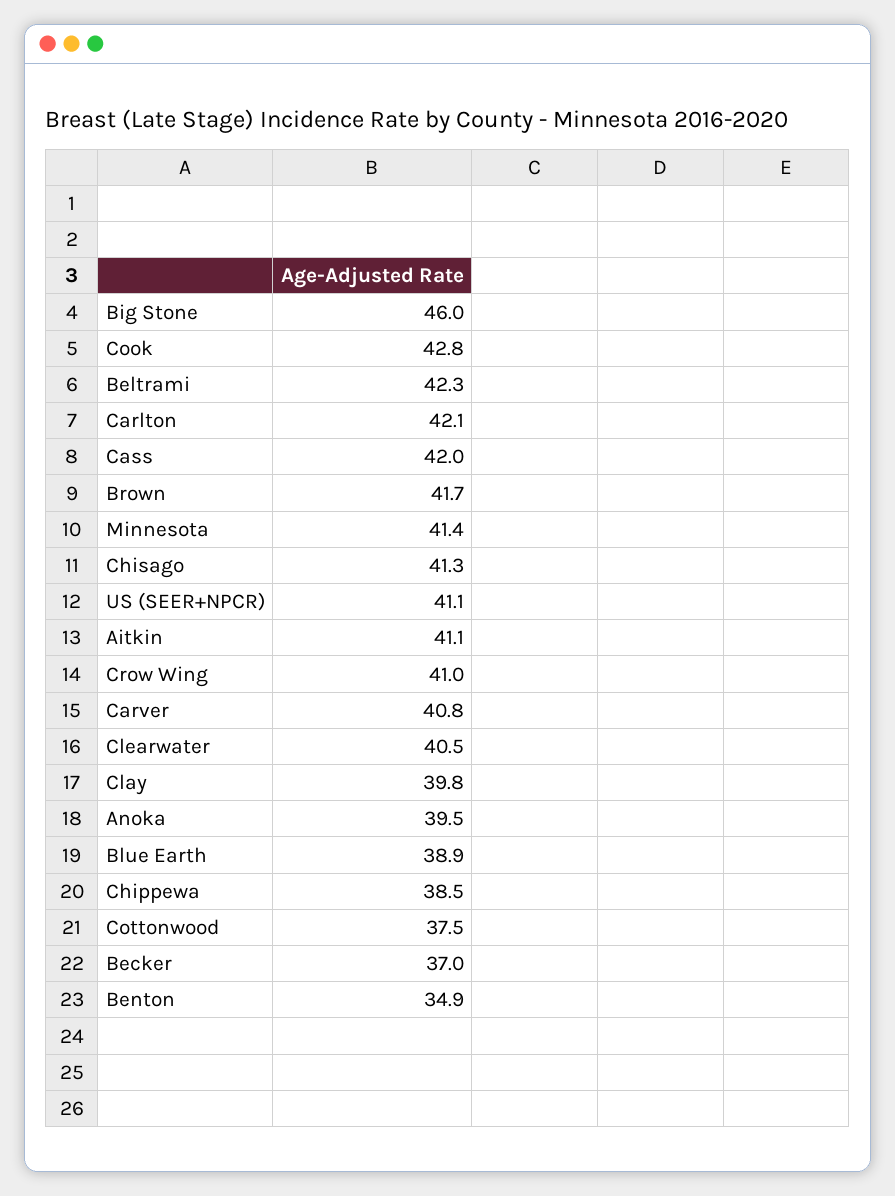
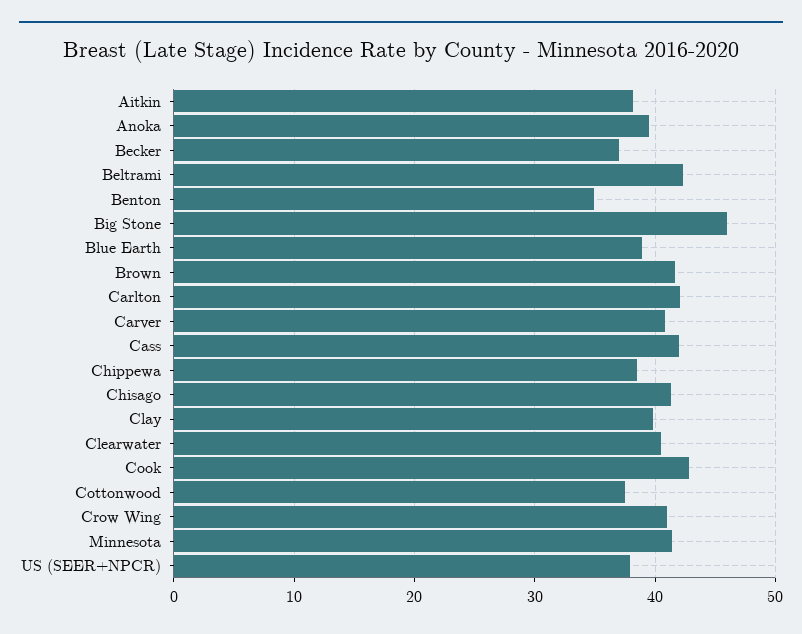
US (SEER+NPCR): 41.1 -> 38
Aitkin: 41.1 -> 38

